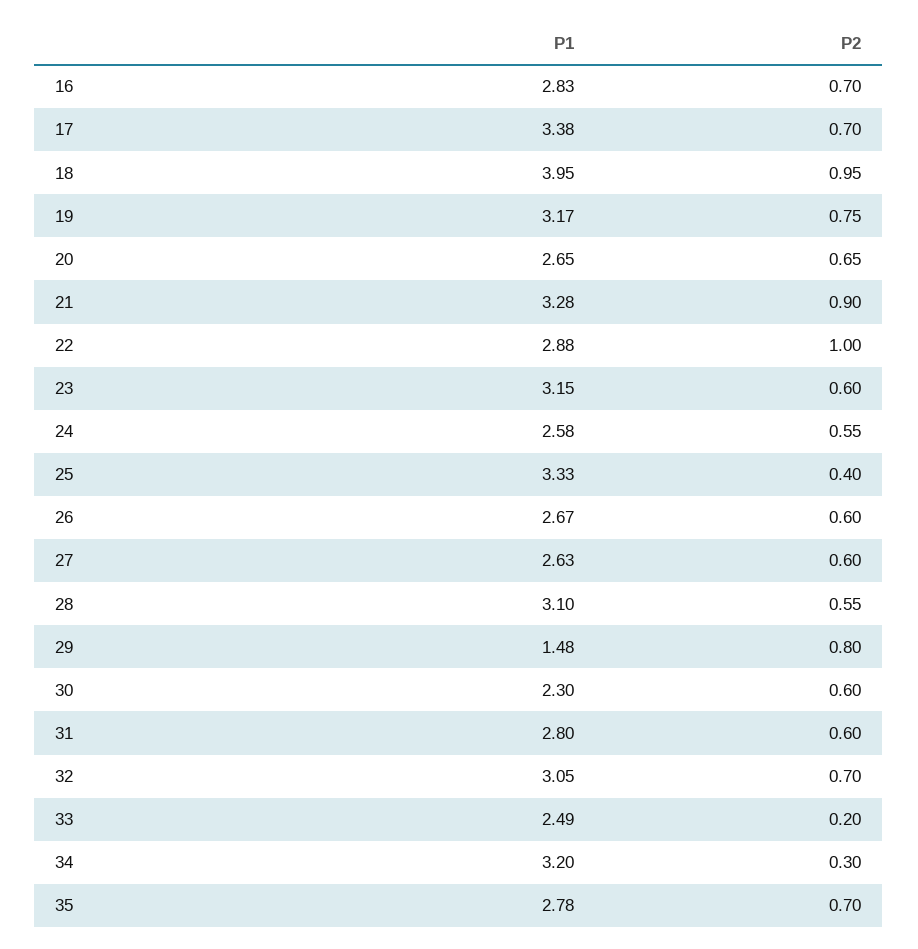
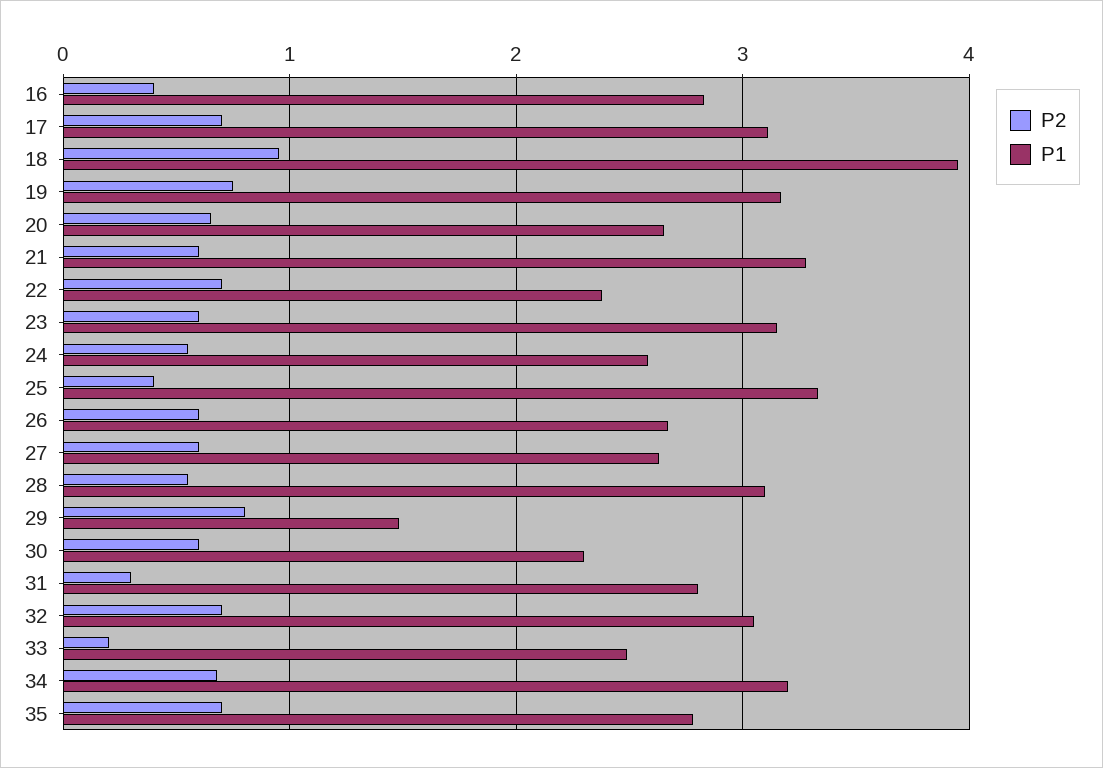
P2, 16: 0.7 -> 0.4
P1, 17: 3.38 -> 3.1
P2, 21: 0.9 -> 0.6
P1, 22: 2.88 -> 2.4
P2, 22: 1 -> 0.7
P2, 31: 0.6 -> 0.3
P2, 34: 0.3 -> 0.7

